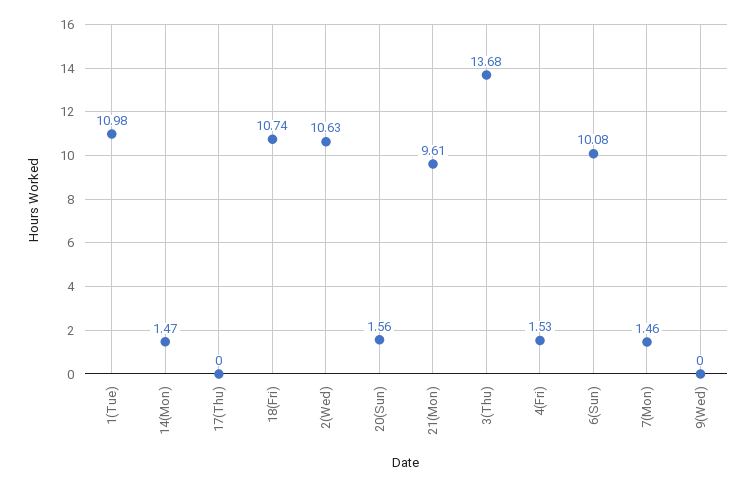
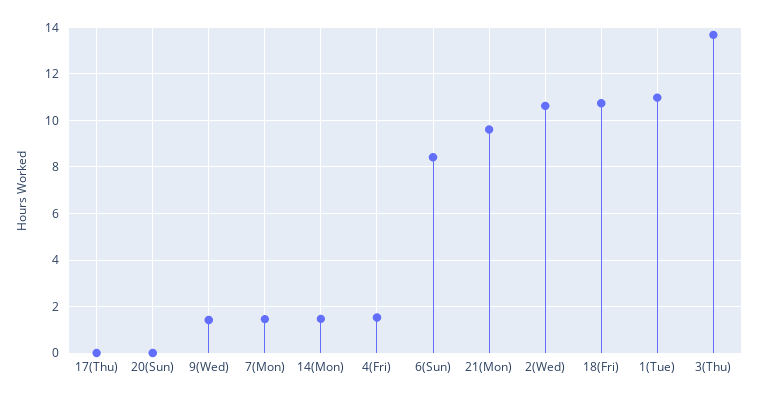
20(Sun): 1.56 -> 0
6(Sun): 10.08 -> 8.5
9(Wed): 0 -> 1.5

